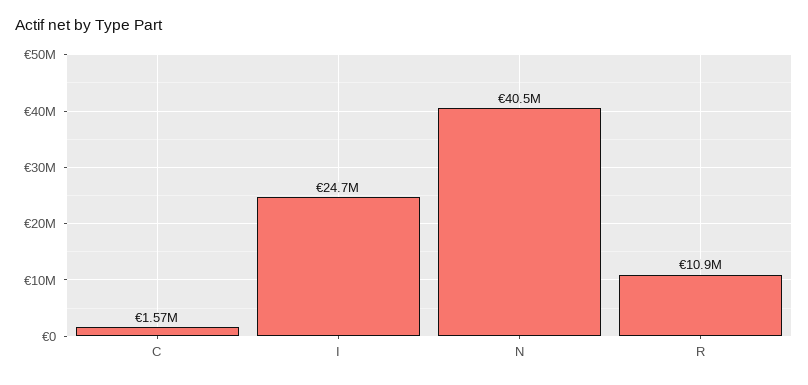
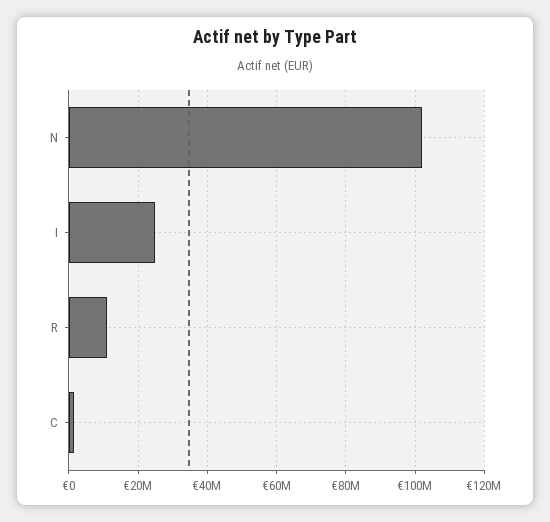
N: 40500000 -> 102000000

